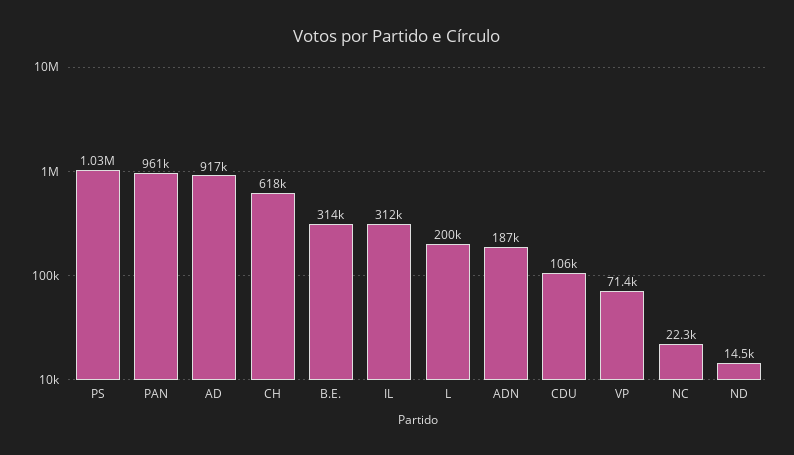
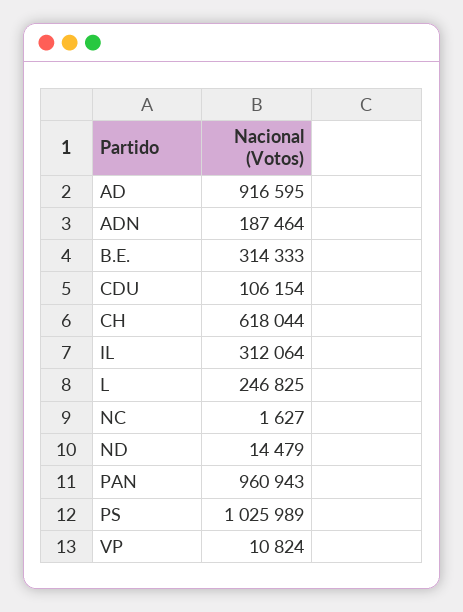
L: 200000 -> 246825
VP: 71400 -> 10824
NC: 22300 -> 1627

